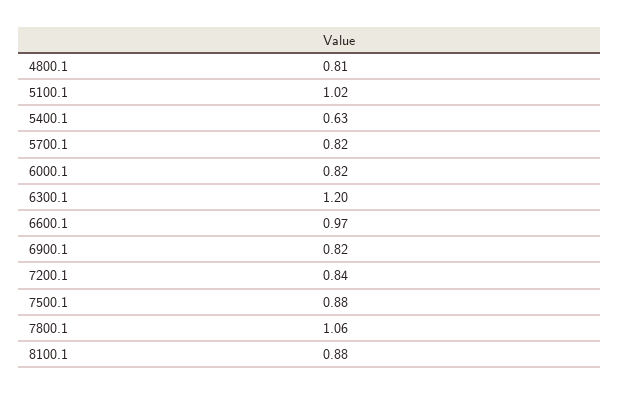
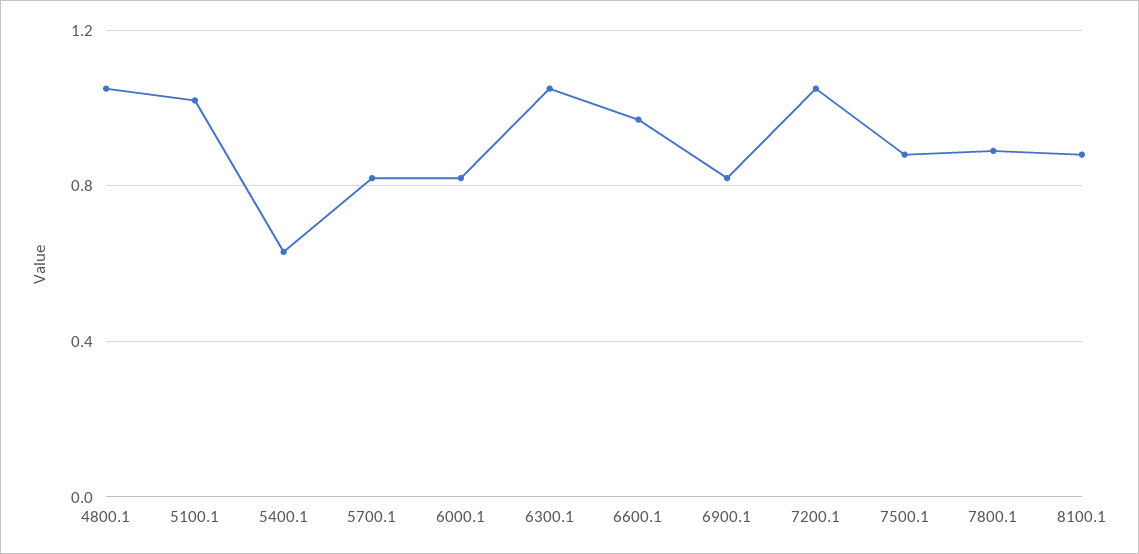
4800.1: 0.81 -> 1.05
6300.1: 1.2 -> 1.05
7200.1: 0.84 -> 1.05
7800.1: 1.06 -> 0.9

